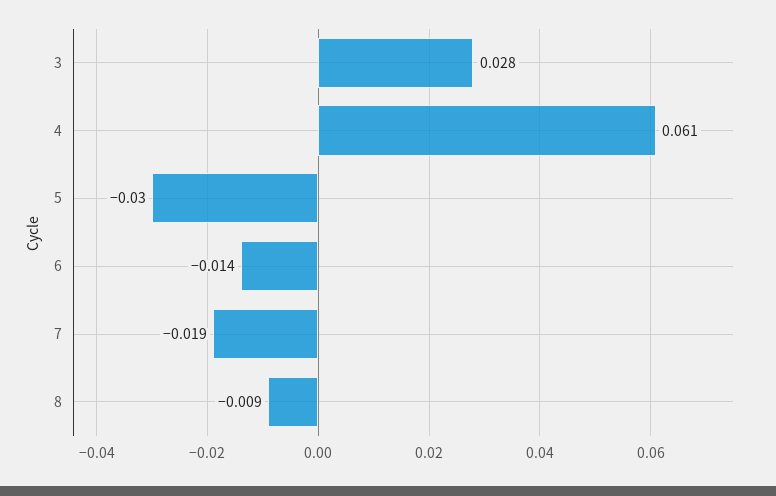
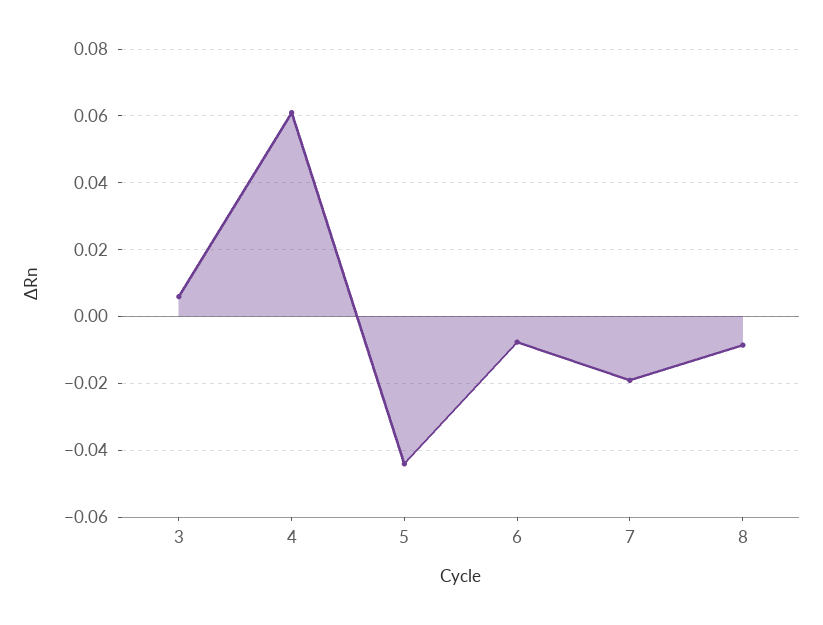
3: 0.028 -> 0.006
5: -0.03 -> -0.044
6: -0.014 -> -0.008

